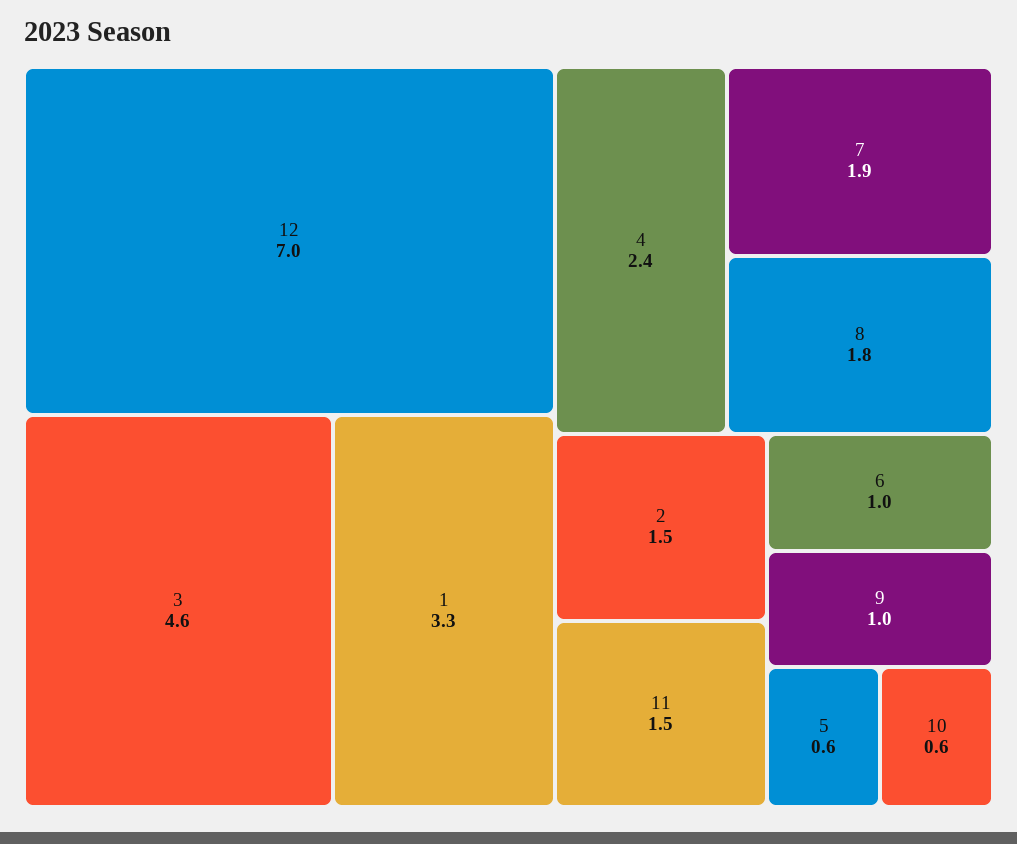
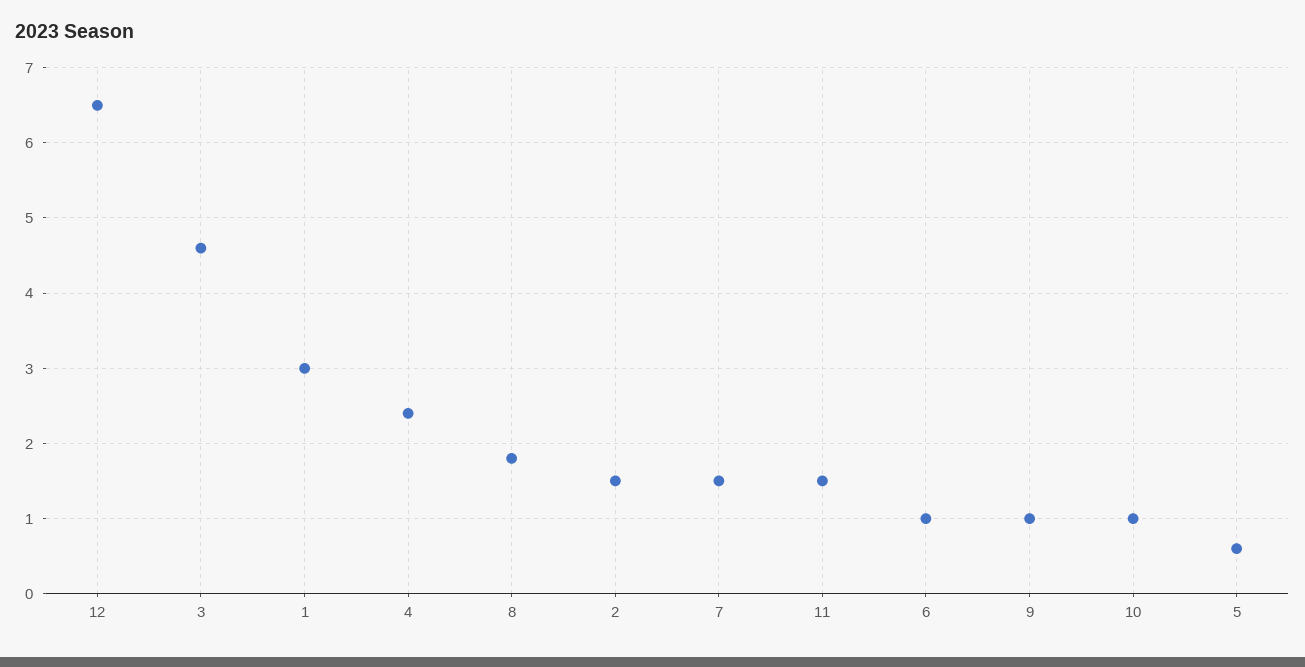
12: 7 -> 6.5
1: 3.3 -> 3
7: 1.9 -> 1.5
10: 0.6 -> 1

